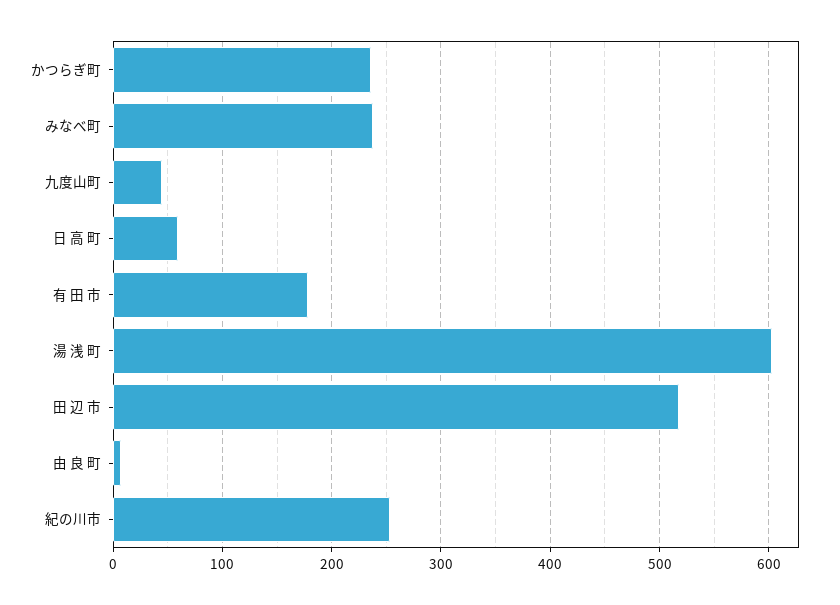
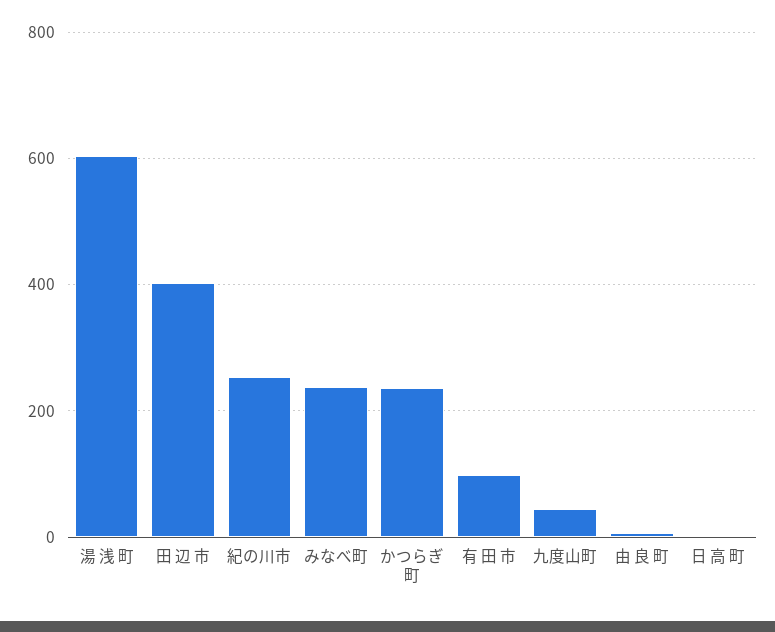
日 高 町: 60 -> 0
有 田 市: 180 -> 100
田 辺 市: 520 -> 400

